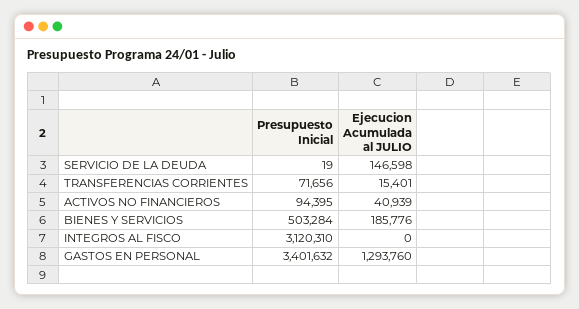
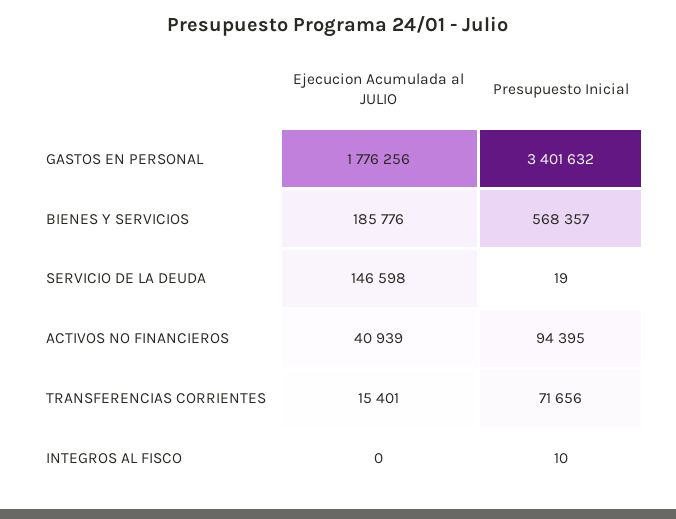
Presupuesto Inicial, BIENES Y SERVICIOS: 503284 -> 568357
Presupuesto Inicial, INTEGROS AL FISCO: 3120310 -> 10
Ejecucion Acumulada al JULIO, GASTOS EN PERSONAL: 1293760 -> 1776256

